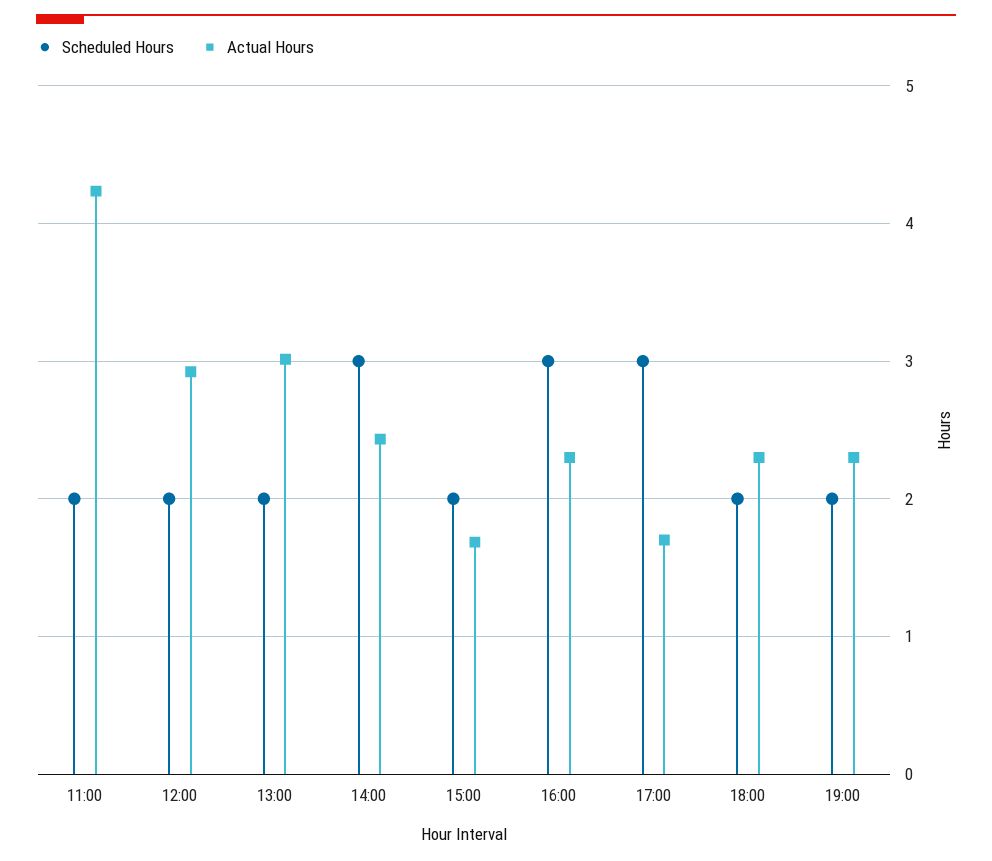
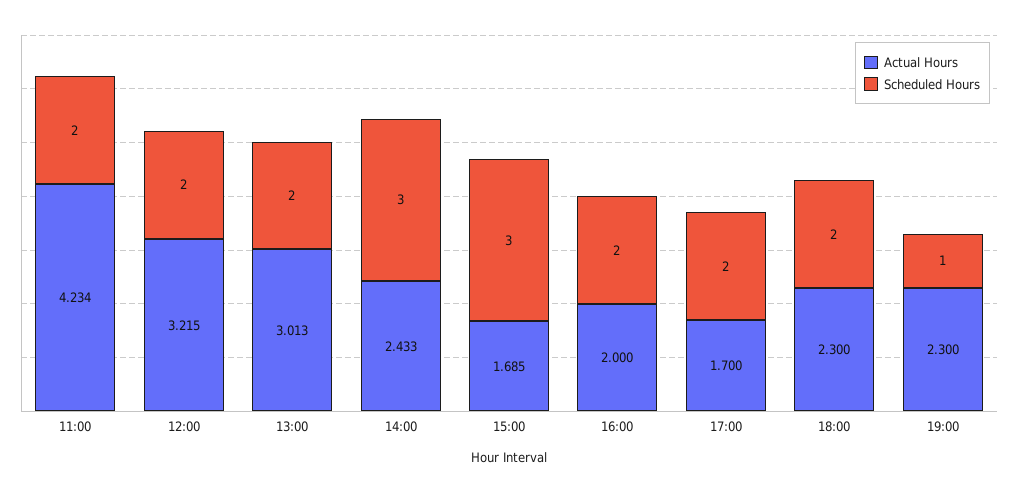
Actual Hours, 12:00: 2.9 -> 3.215
Scheduled Hours, 15:00: 2 -> 3
Scheduled Hours, 16:00: 3 -> 2
Actual Hours, 16:00: 2.3 -> 2
Scheduled Hours, 17:00: 3 -> 2
Scheduled Hours, 19:00: 2 -> 1

